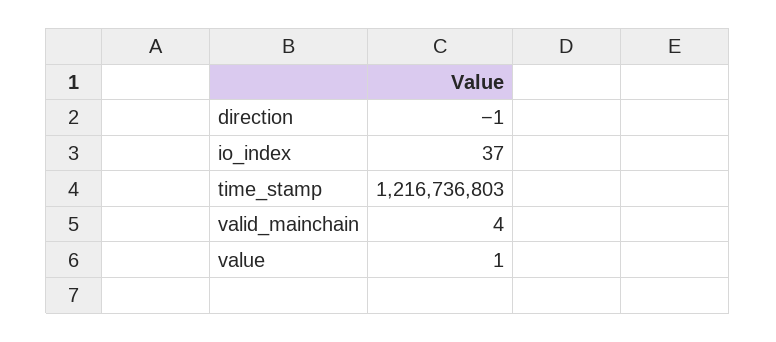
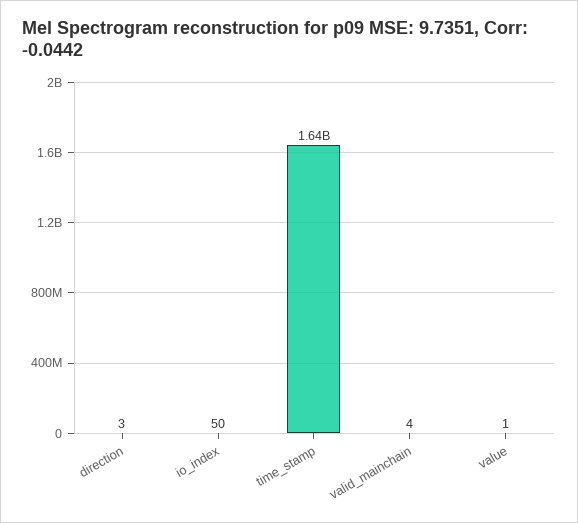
direction: -1 -> 3
io_index: 37 -> 50
time_stamp: 1216736803 -> 1640000000

